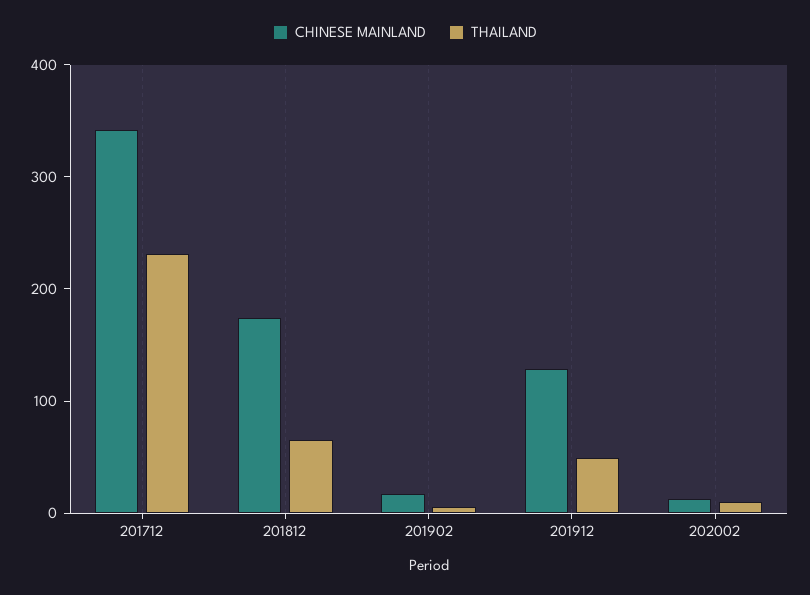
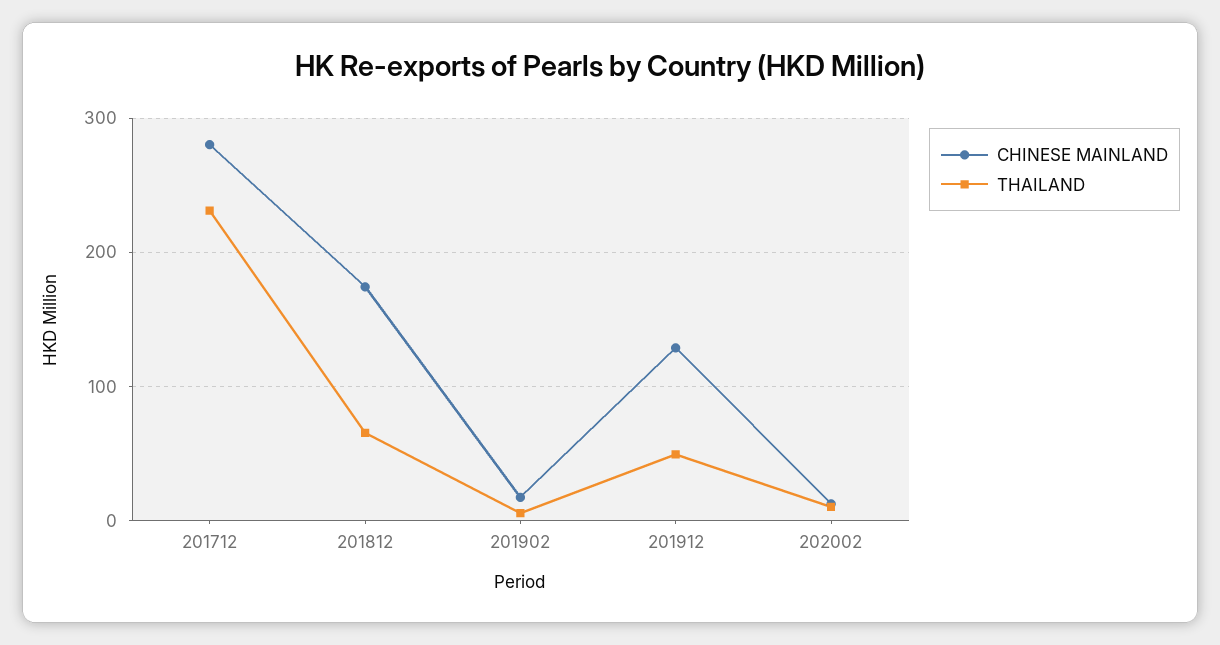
CHINESE MAINLAND, 201712: 340 -> 280

